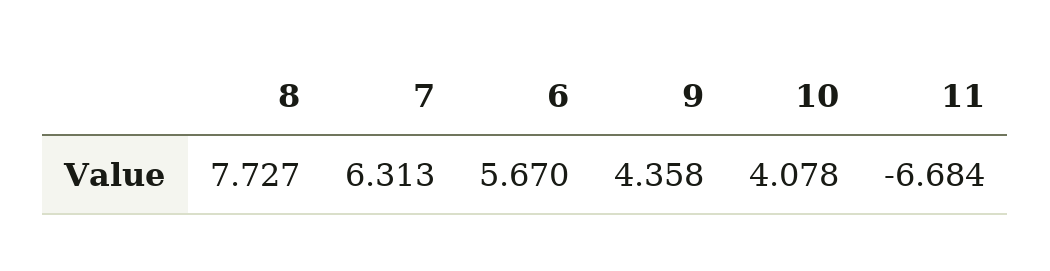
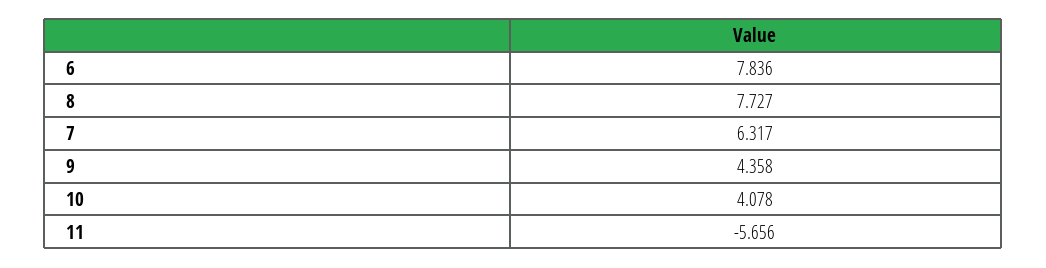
7: 6.313 -> 6.317
6: 5.67 -> 7.836
11: -6.684 -> -5.656

